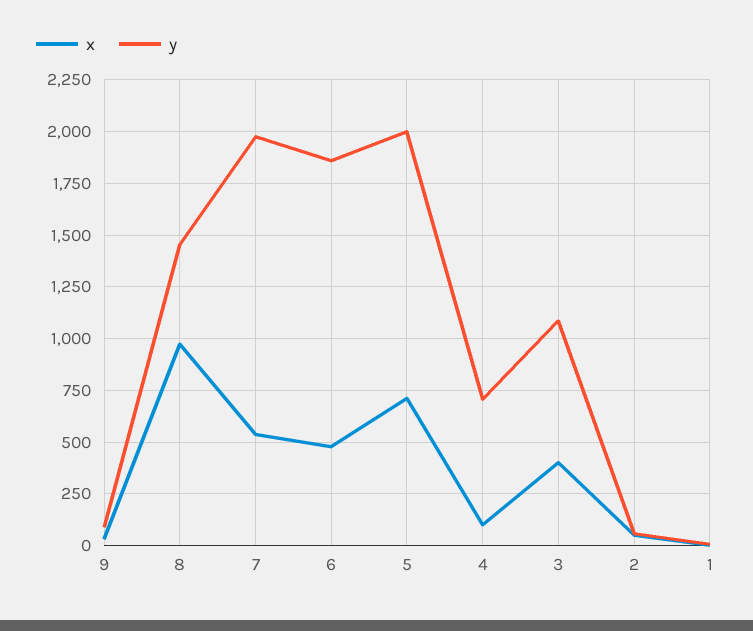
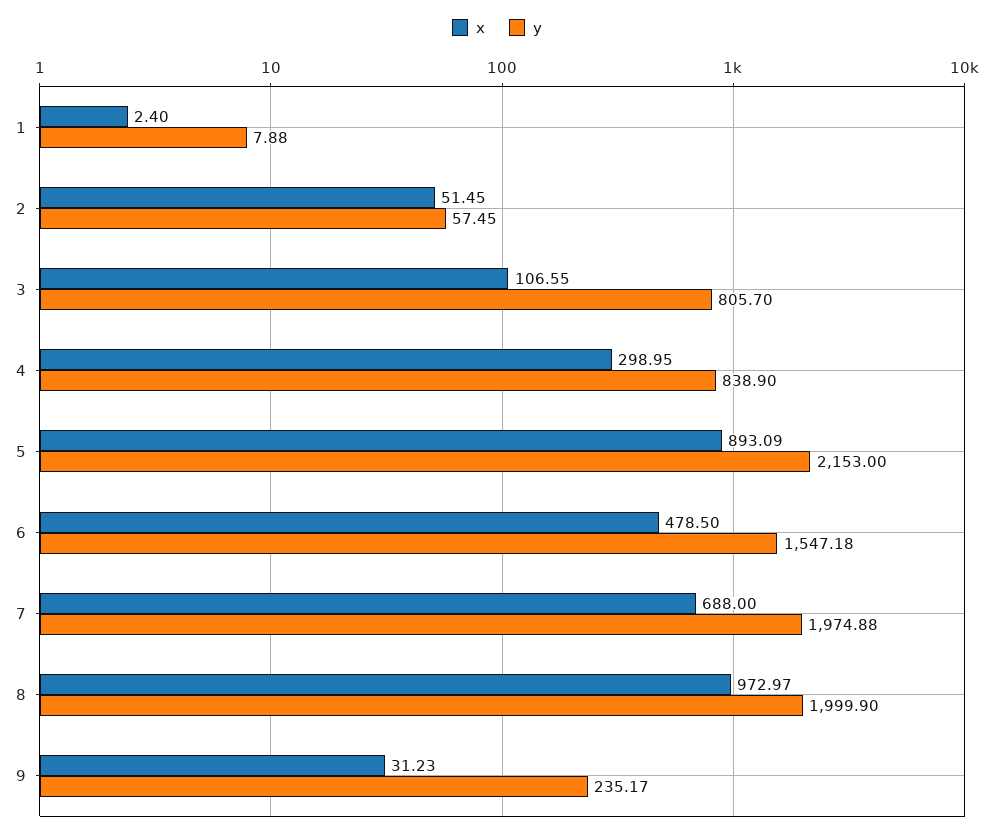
y, 9: 100 -> 235.17
y, 8: 1450 -> 1999.9
x, 7: 550 -> 688
y, 6: 1850 -> 1547.18
x, 5: 700 -> 893.09
y, 5: 2000 -> 2153
x, 4: 100 -> 298.95
y, 4: 700 -> 838.9
x, 3: 400 -> 106.55
y, 3: 1100 -> 805.7

